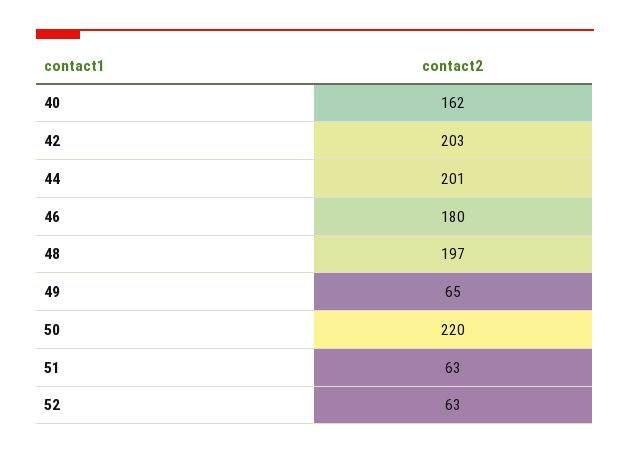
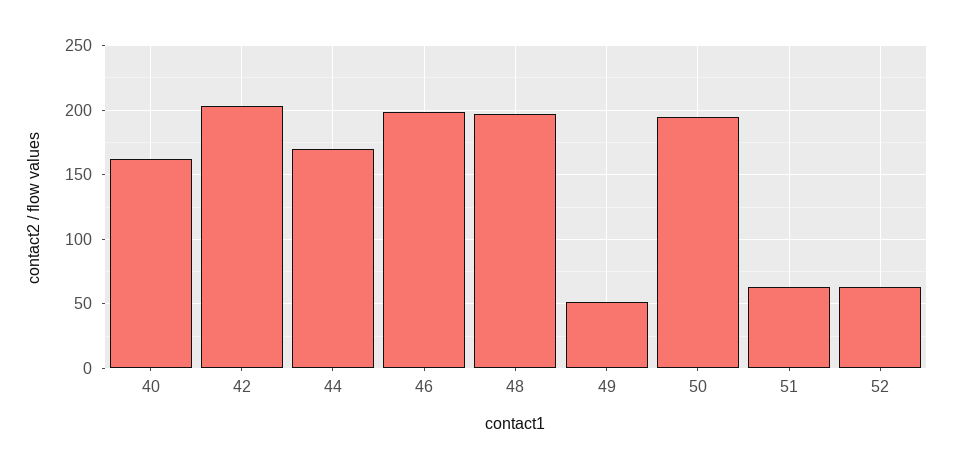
44: 201 -> 170
46: 180 -> 200
49: 65 -> 50
50: 220 -> 195

